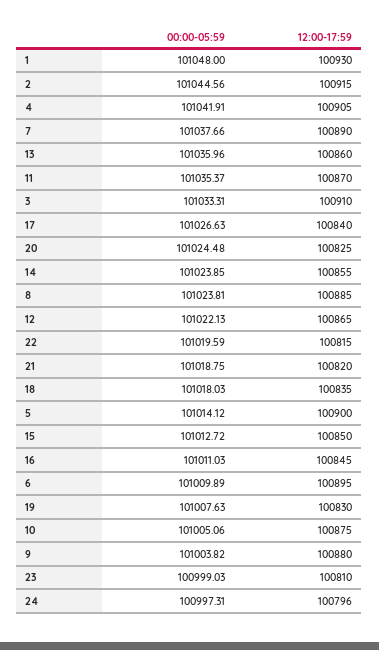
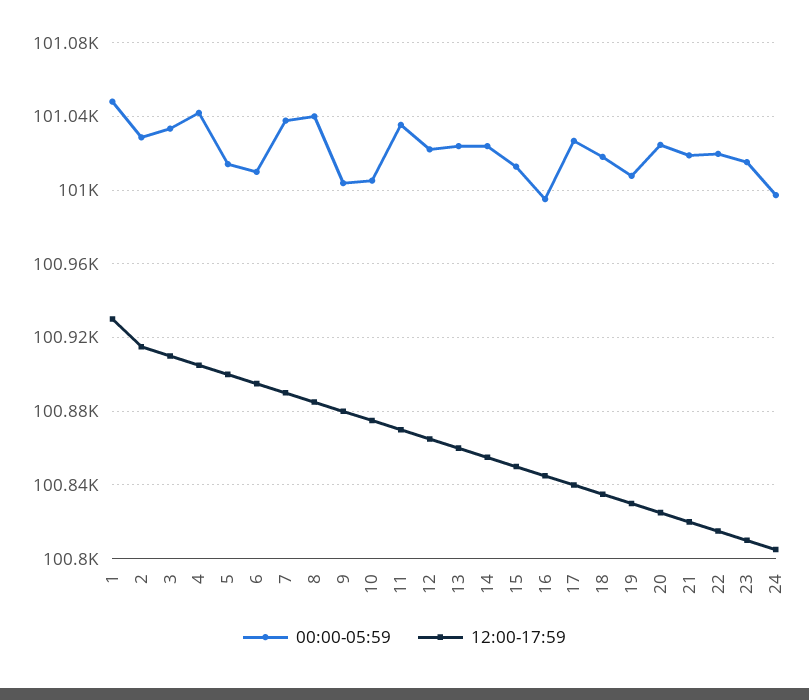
00:00-05:59, 2: 101044.56 -> 101030
00:00-05:59, 13: 101035.96 -> 101025
00:00-05:59, 8: 101023.81 -> 101040
00:00-05:59, 16: 101011.03 -> 100995
00:00-05:59, 23: 100999.03 -> 101015
12:00-17:59, 24: 100796 -> 100805

